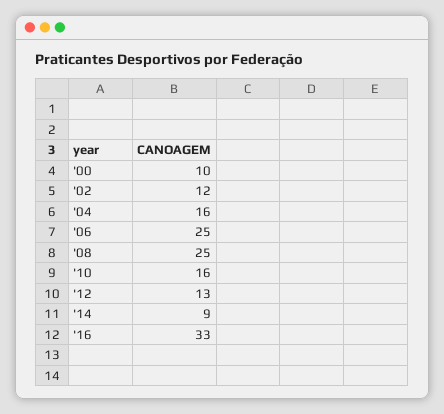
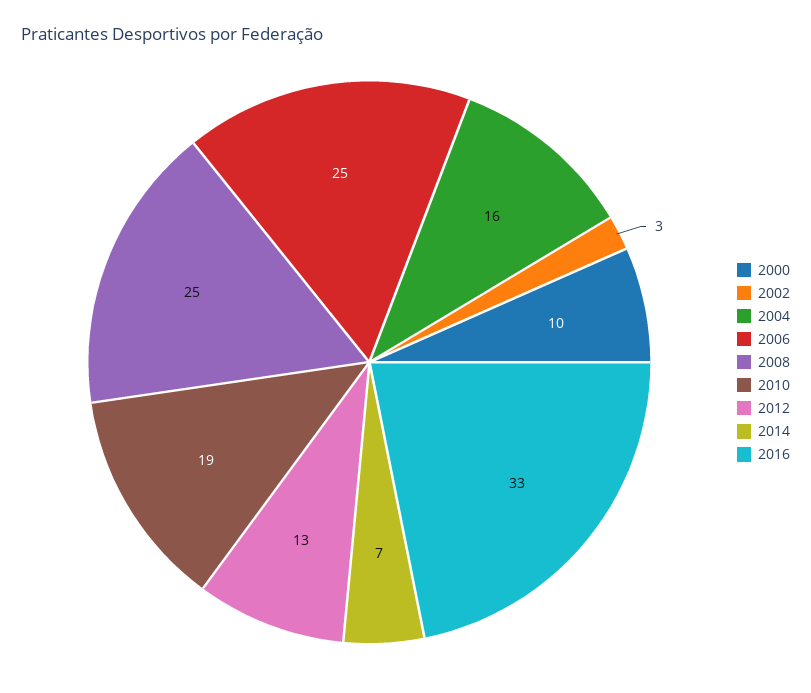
'02: 12 -> 3
'10: 16 -> 19
'14: 9 -> 7

